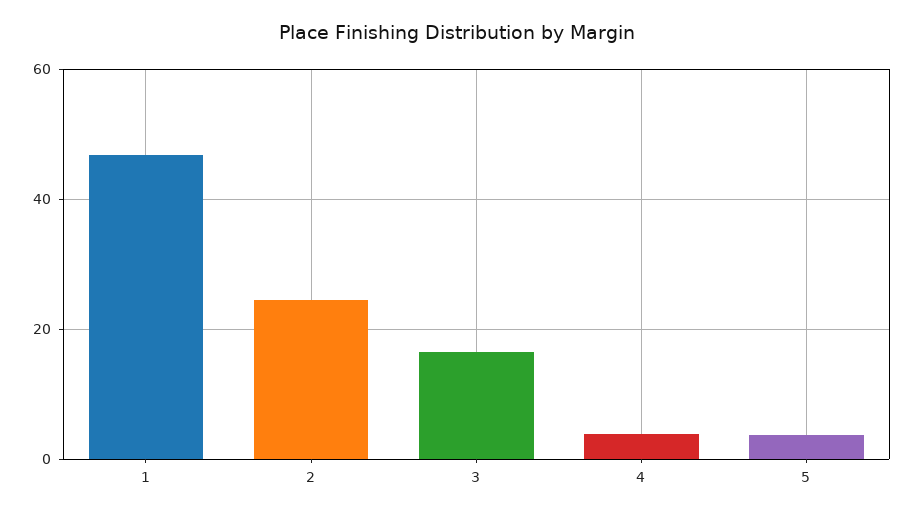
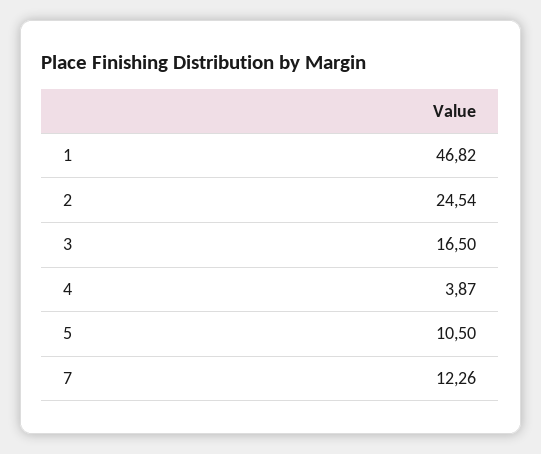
5: 4 -> 10.5
7: none -> 12.26

